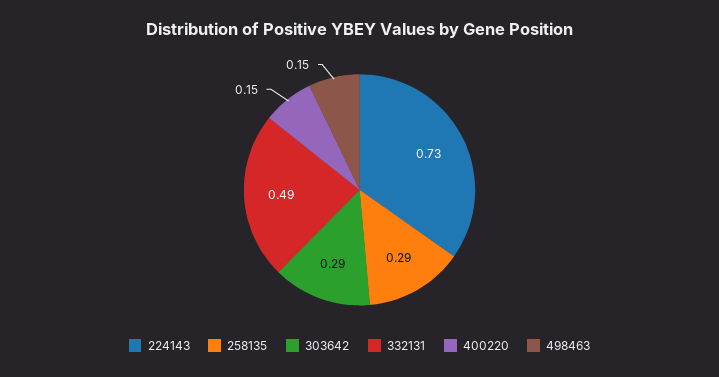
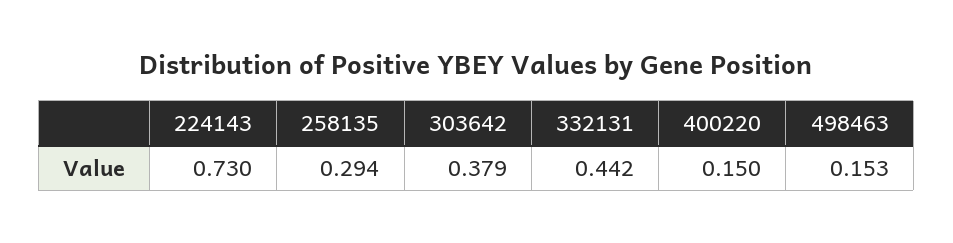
303642: 0.29 -> 0.379
332131: 0.49 -> 0.442

